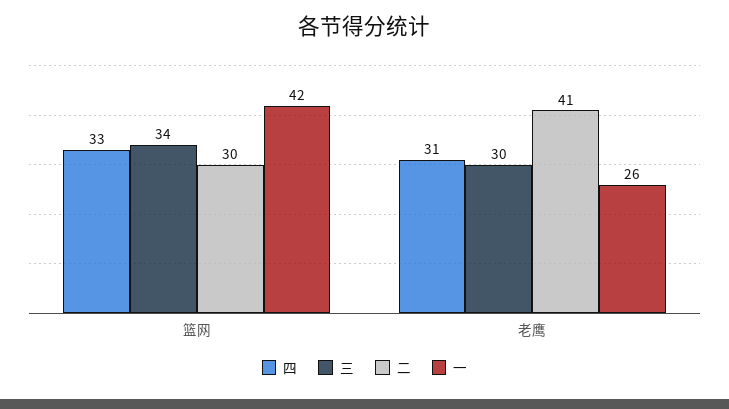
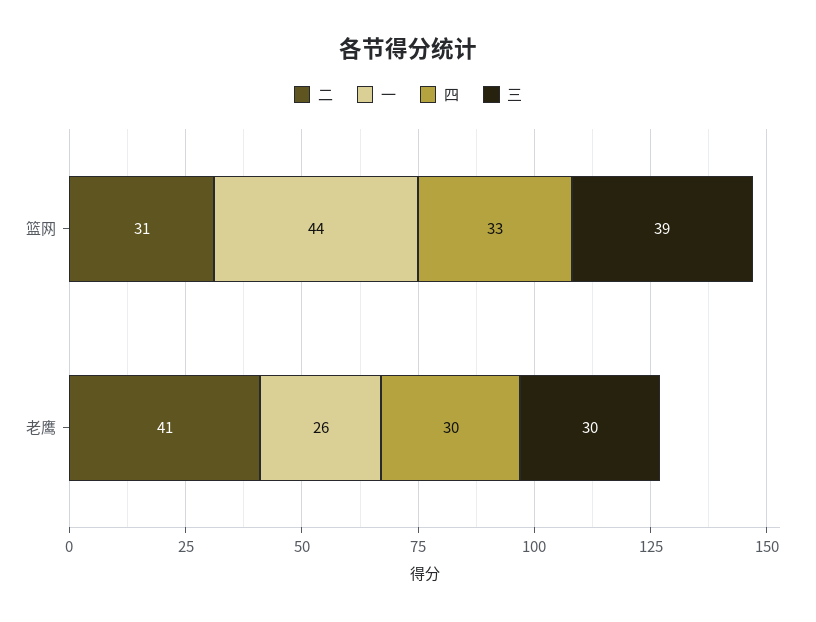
三, 篮网: 34 -> 39
二, 篮网: 30 -> 31
一, 篮网: 42 -> 44
四, 老鹰: 31 -> 30

